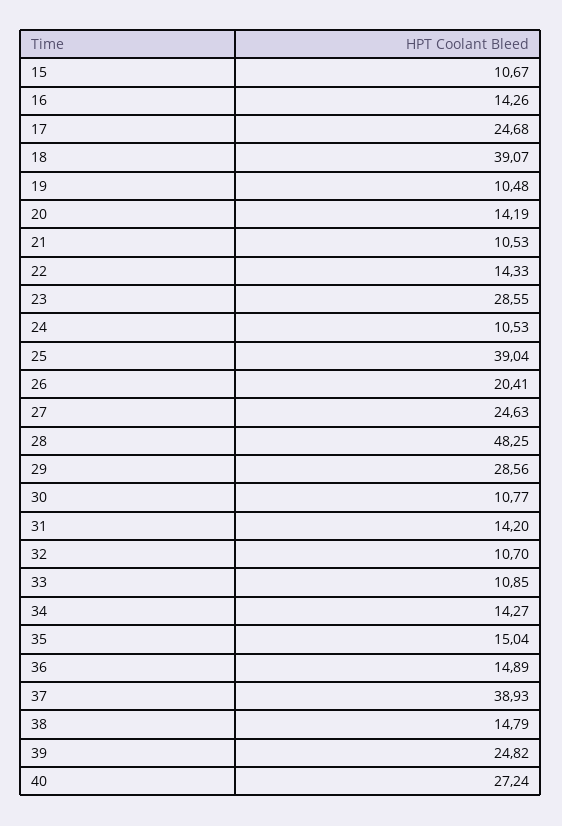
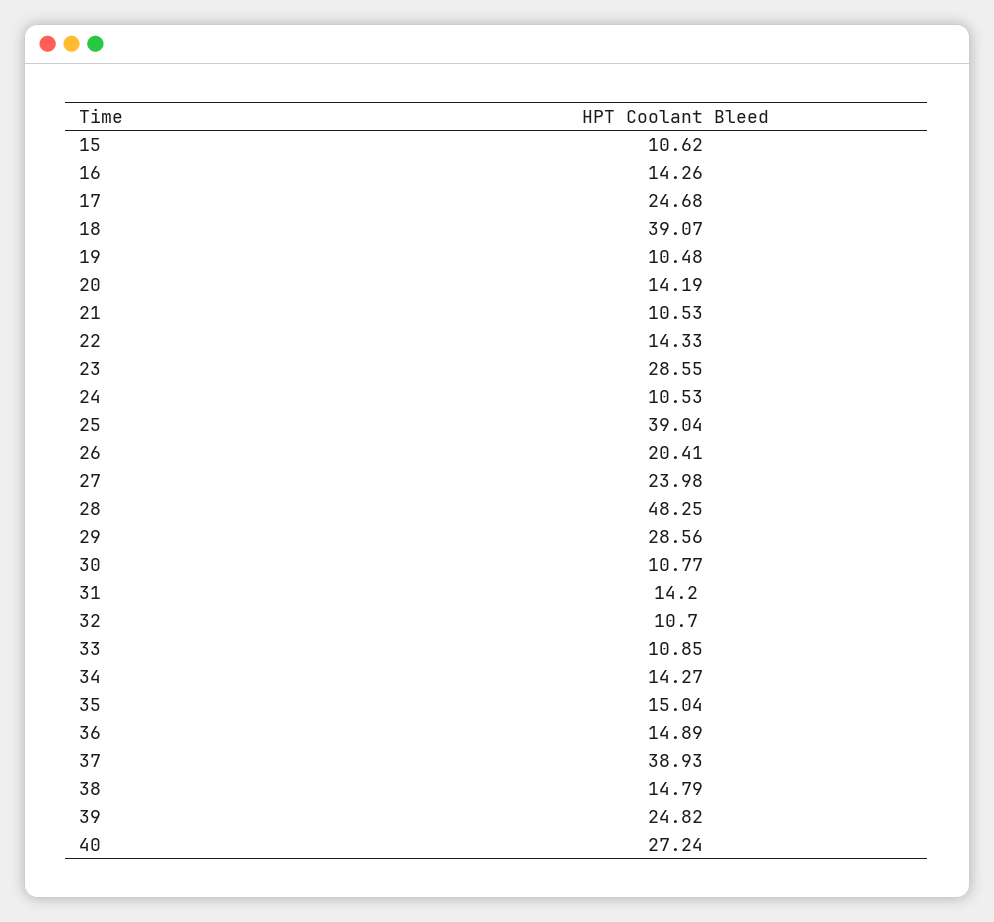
15: 10.67 -> 10.62
27: 24.63 -> 23.98

